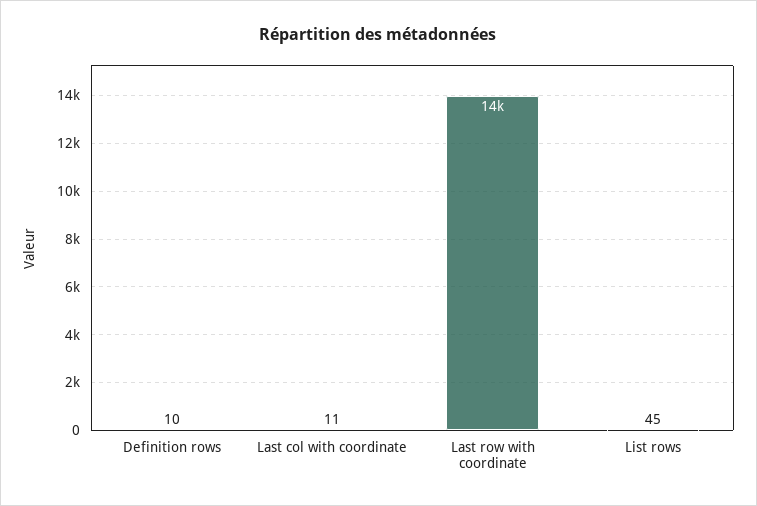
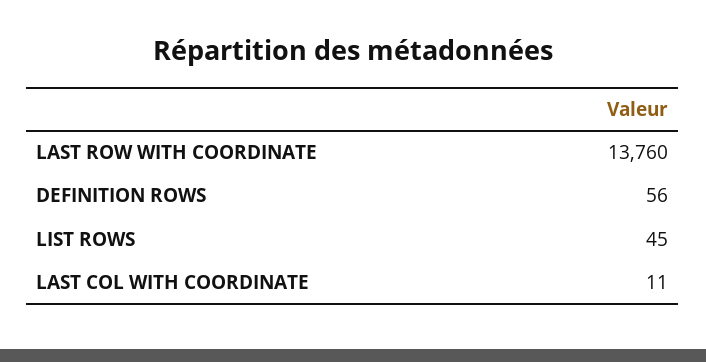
Definition rows: 10 -> 56

